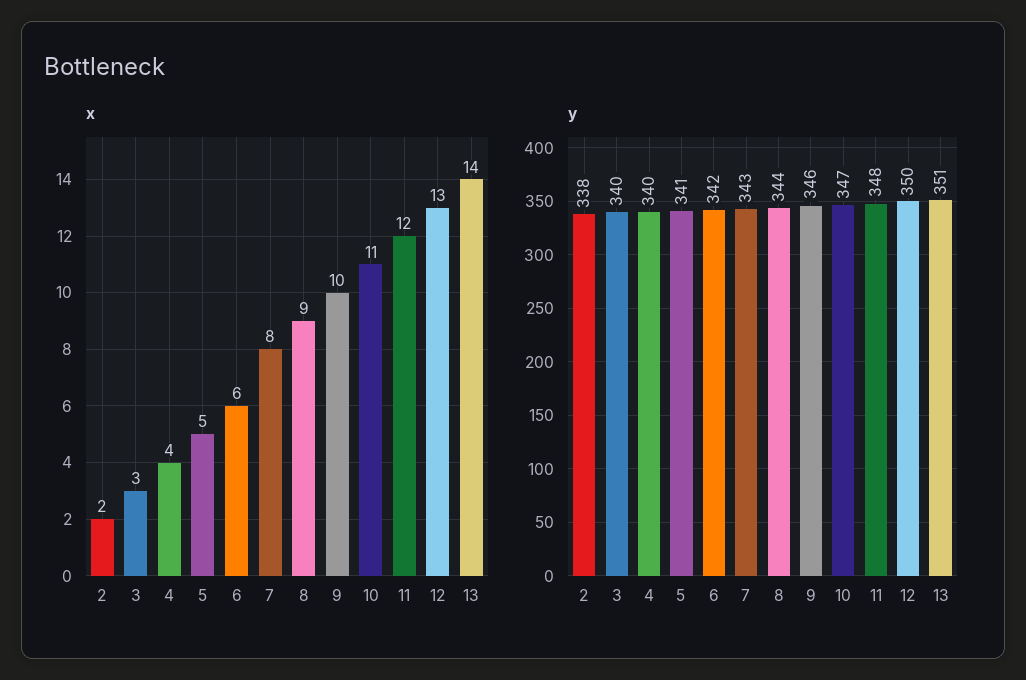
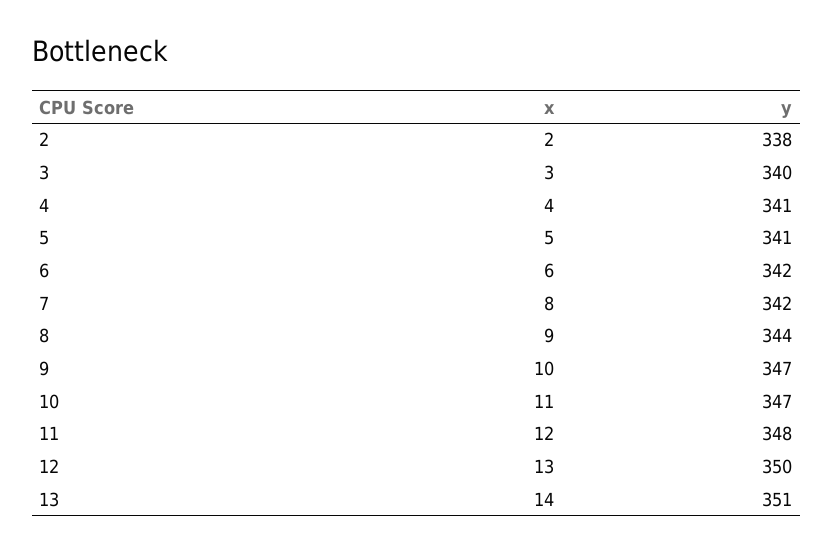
y, 4: 340 -> 341
y, 7: 343 -> 342
y, 9: 346 -> 347

